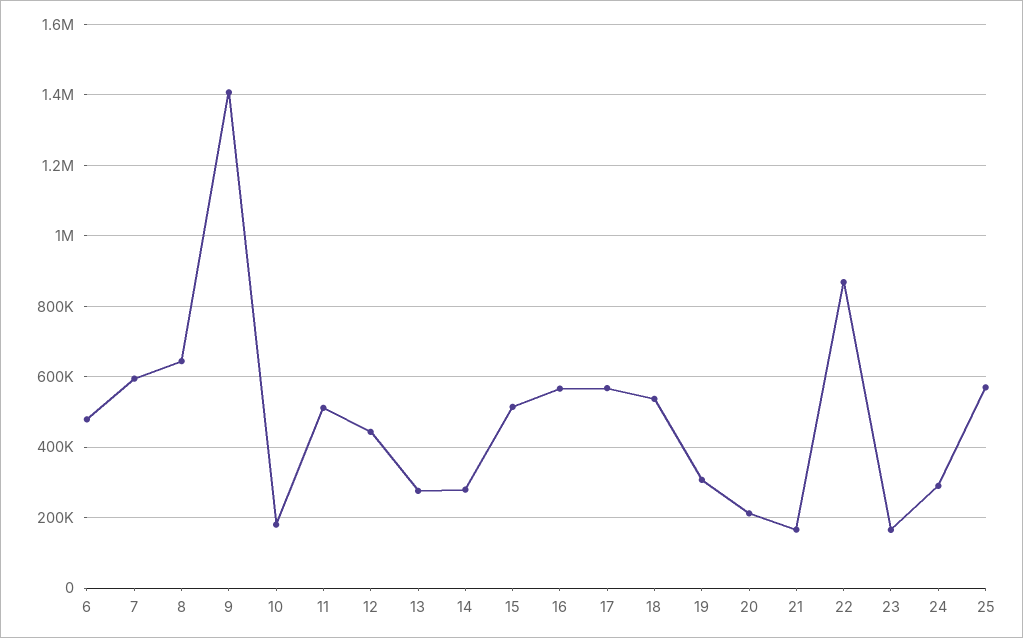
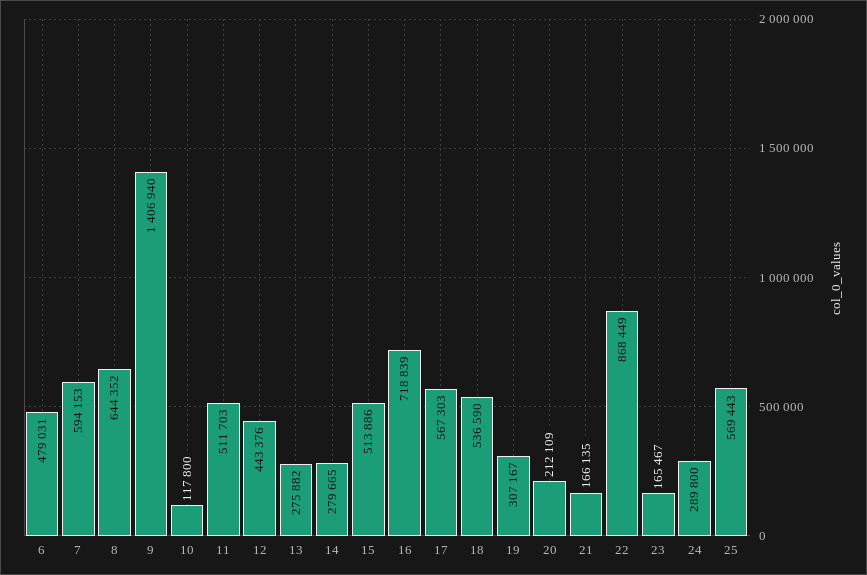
10: 180000 -> 117800
16: 560000 -> 718839

